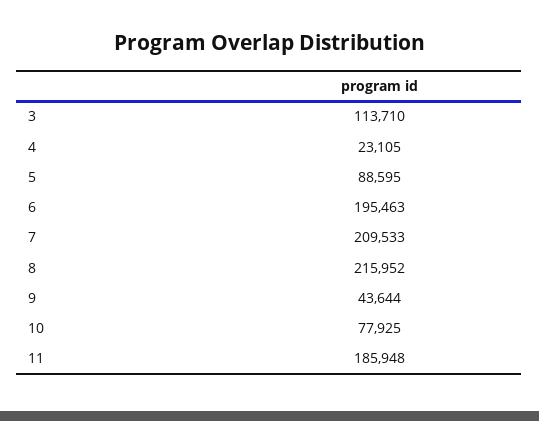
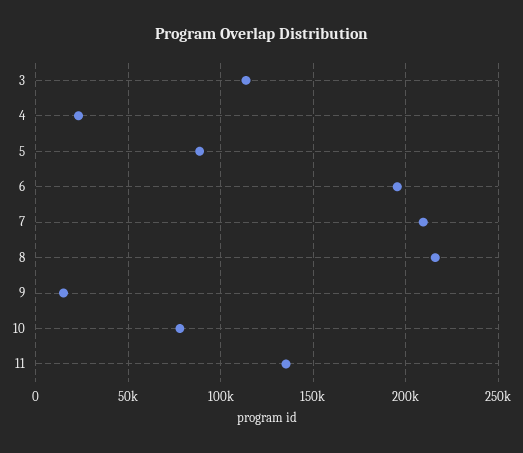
9: 43644 -> 15000
11: 185948 -> 135000

